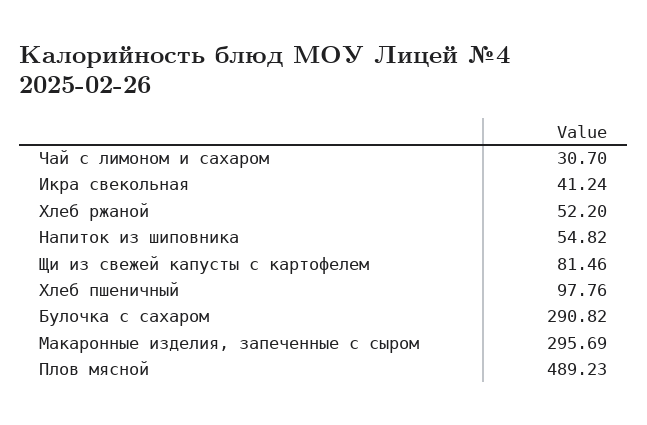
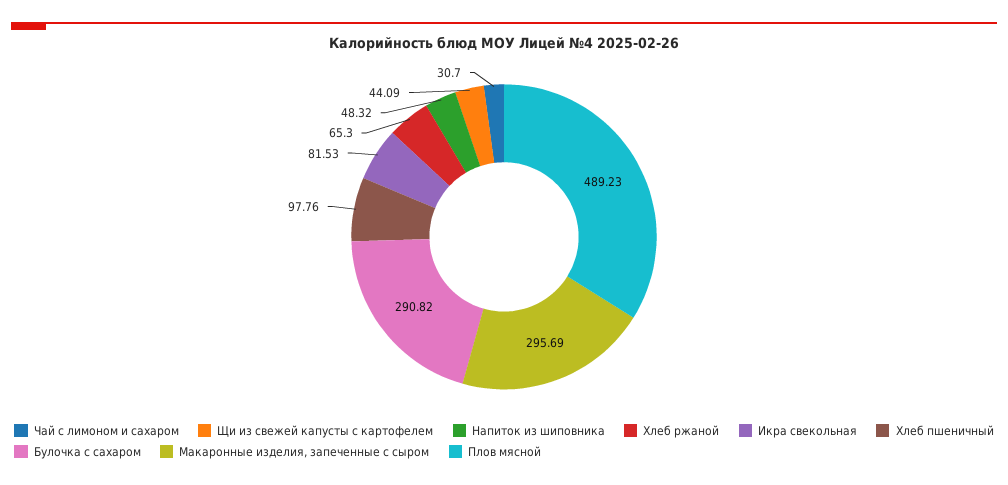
Икра свекольная: 41.24 -> 81.53
Хлеб ржаной: 52.2 -> 65.3
Напиток из шиповника: 54.82 -> 48.32
Щи из свежей капусты с картофелем: 81.46 -> 44.09

